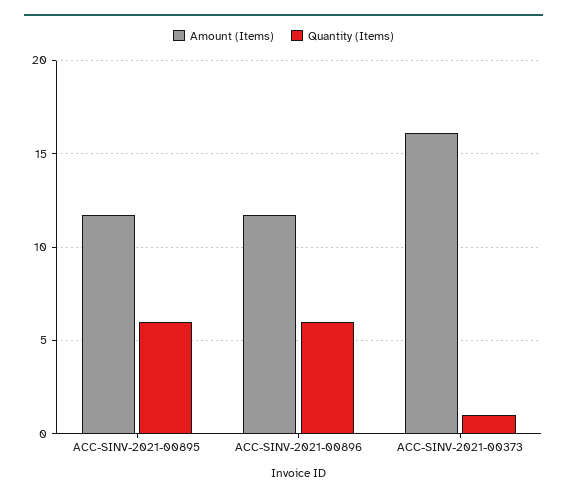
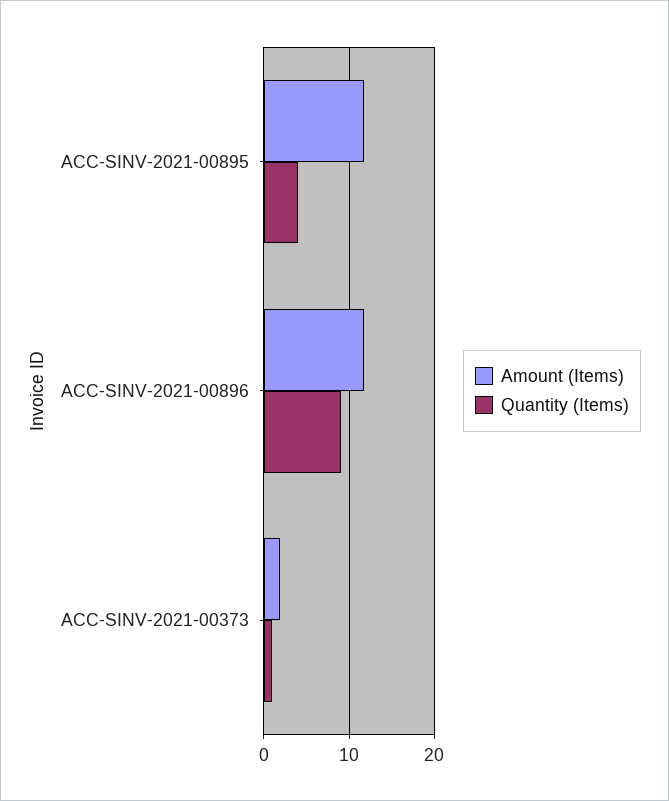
Quantity (Items), ACC-SINV-2021-00895: 6 -> 4
Quantity (Items), ACC-SINV-2021-00896: 6 -> 9
Amount (Items), ACC-SINV-2021-00373: 16 -> 2

